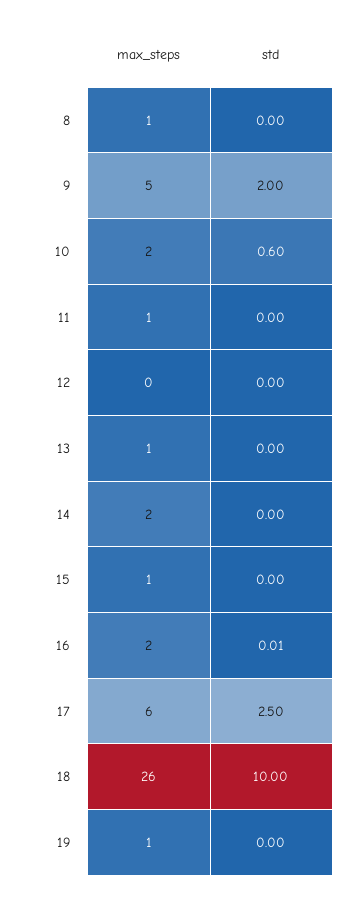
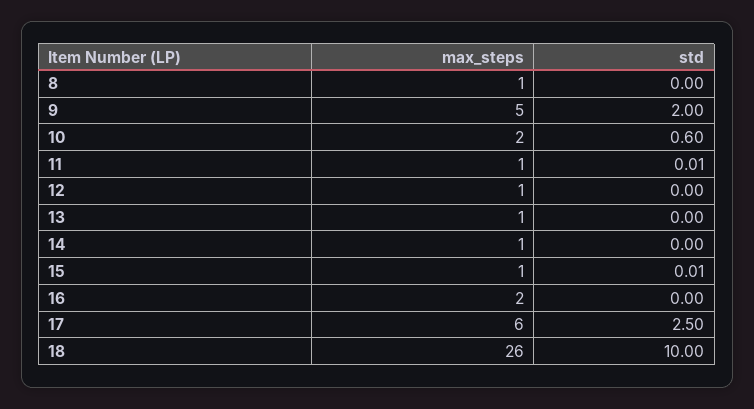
std, 11: 0 -> 0.01
max_steps, 12: 0 -> 1
max_steps, 14: 2 -> 1
std, 15: 0 -> 0.01
std, 16: 0.01 -> 0
max_steps, 19: 1 -> none
std, 19: 0 -> none

